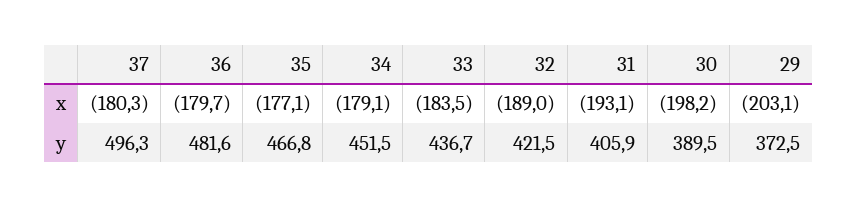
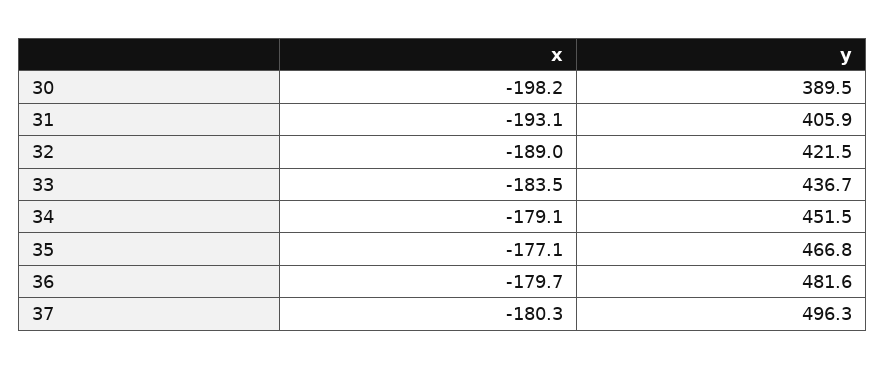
29, x: -203.1 -> none
29, y: 372.5 -> none

